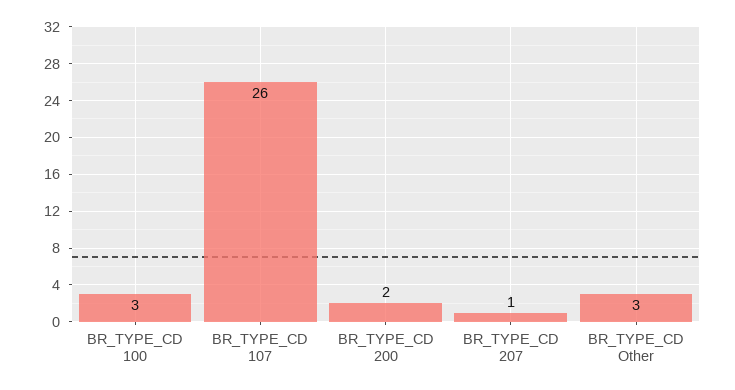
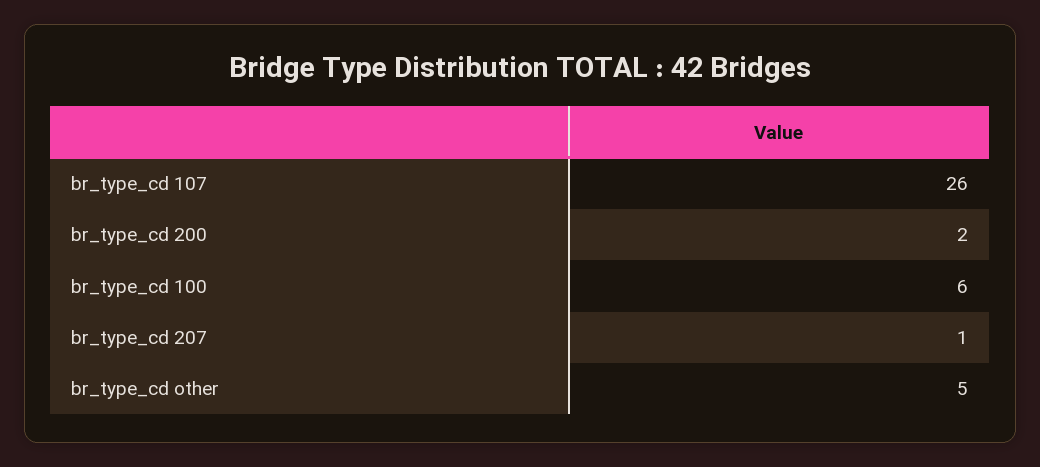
BR_TYPE_CD 100: 3 -> 6
BR_TYPE_CD Other: 3 -> 5

